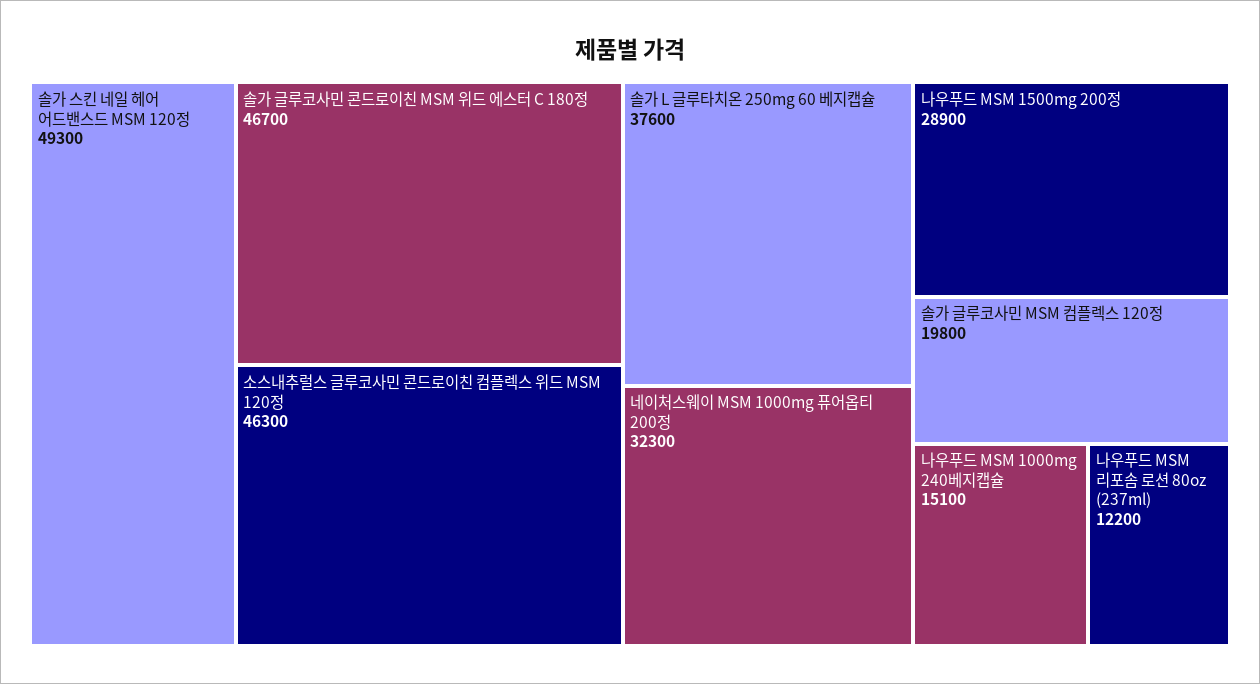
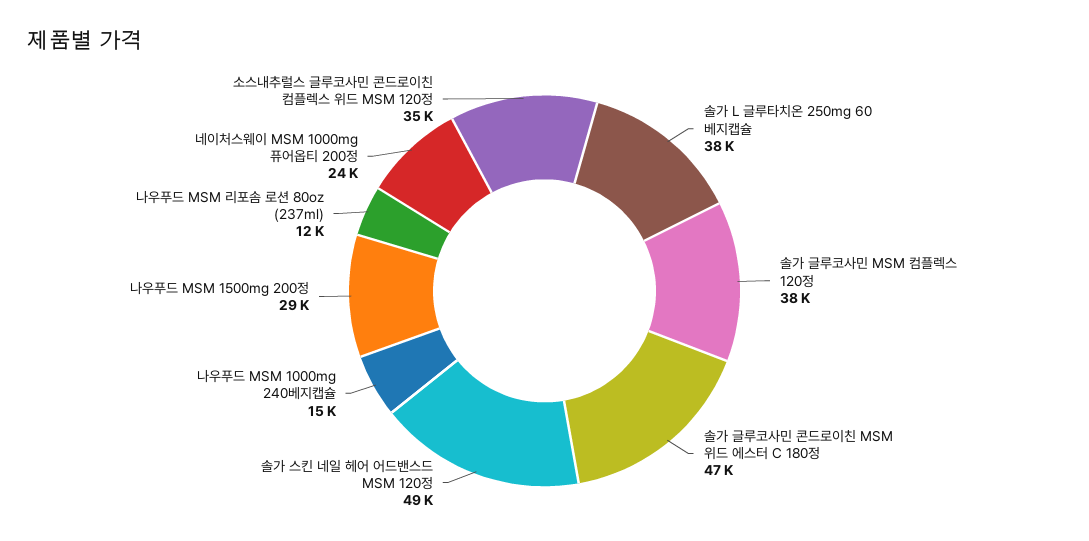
소스내추럴스 글루코사민 콘드로이친 컴플렉스 위드 MSM 120정: 46300 -> 35000
네이처스웨이 MSM 1000mg 퓨어옵티 200정: 32300 -> 24000
솔가 글루코사민 MSM 컴플렉스 120정: 19800 -> 38000

